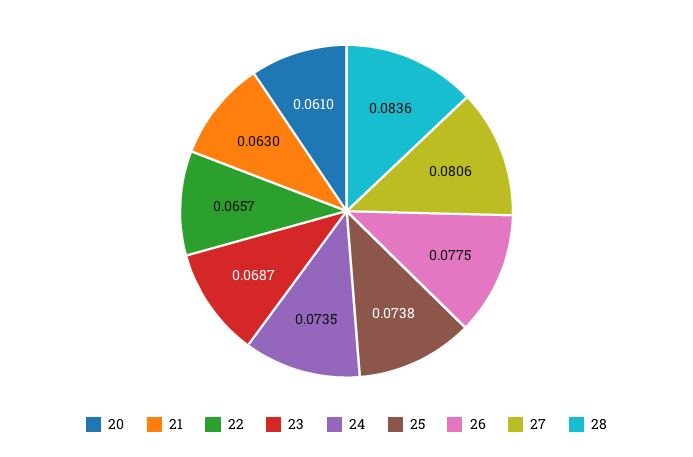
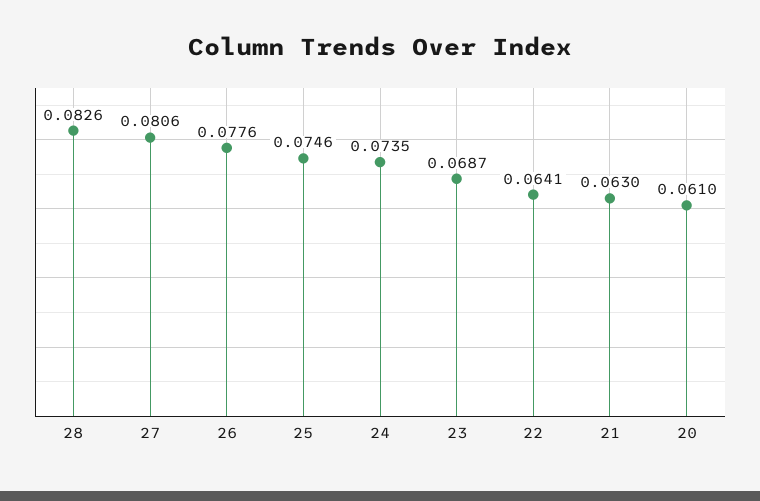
22: 0.0657 -> 0.0641
25: 0.0738 -> 0.0746
26: 0.0775 -> 0.0776
28: 0.0836 -> 0.0826

